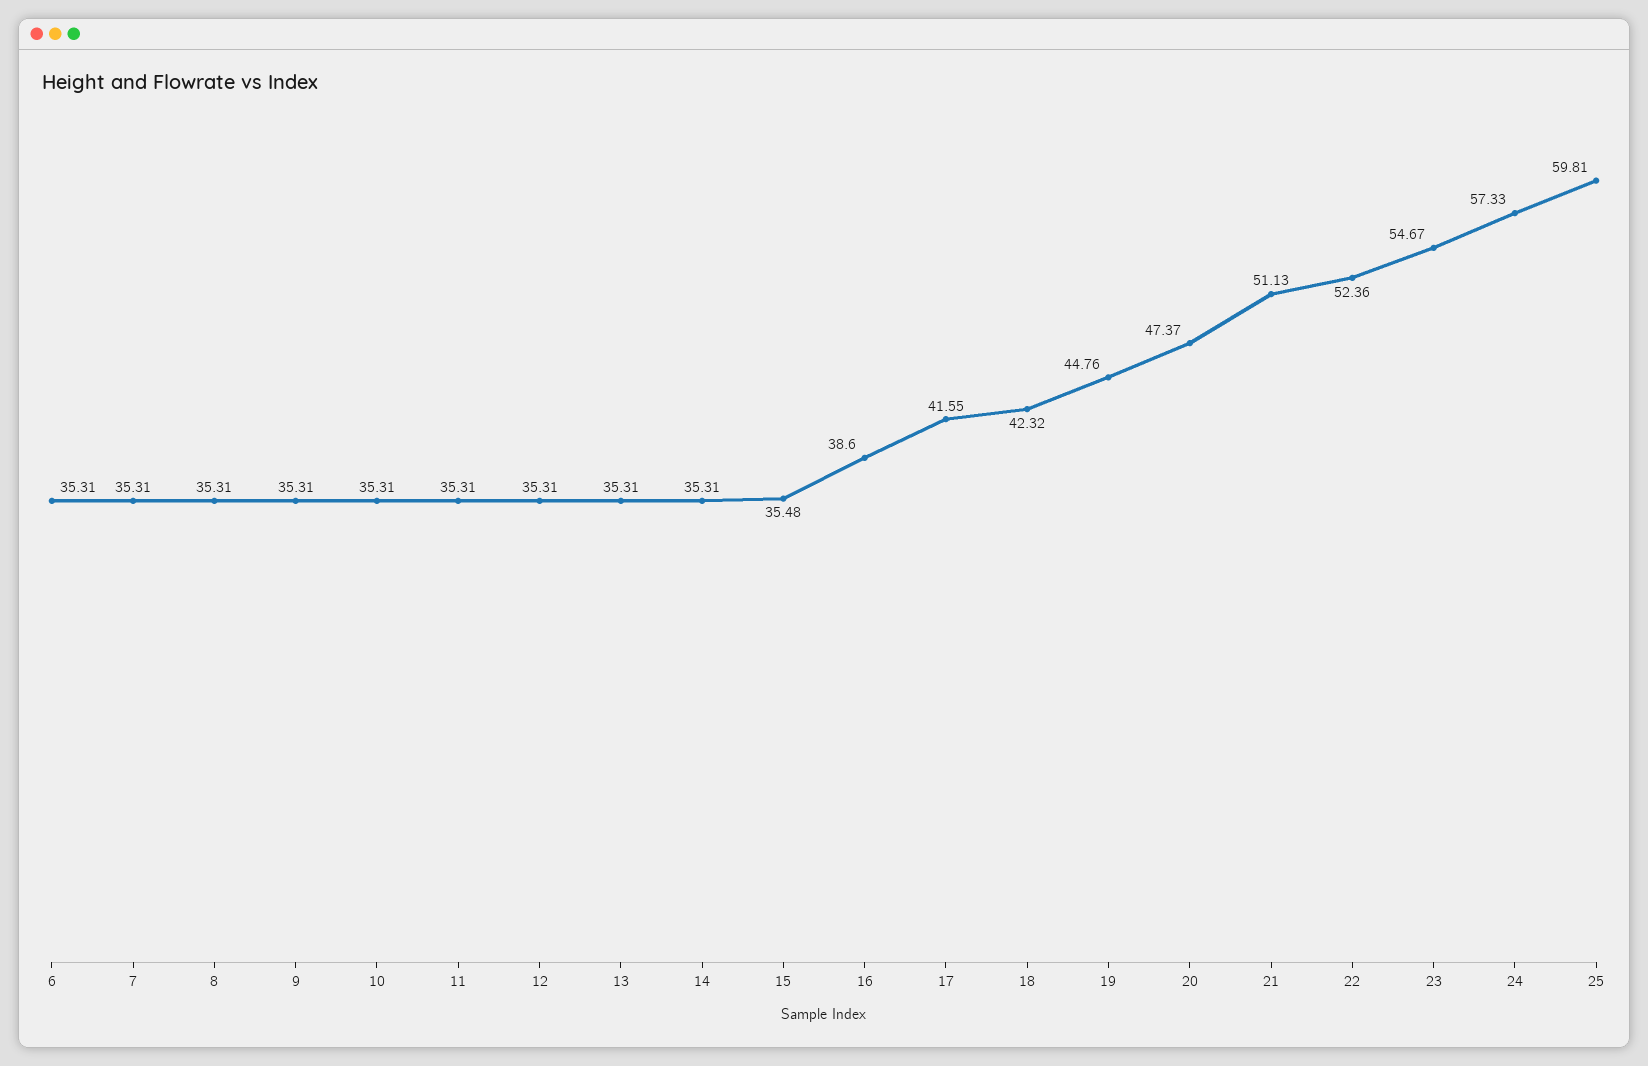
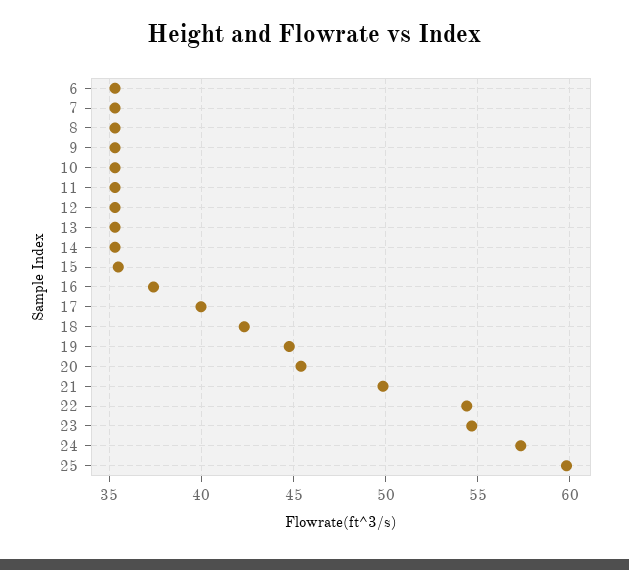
16: 38.6 -> 37.5
17: 41.55 -> 40
20: 47.37 -> 45.5
21: 51.13 -> 50
22: 52.36 -> 54.5

